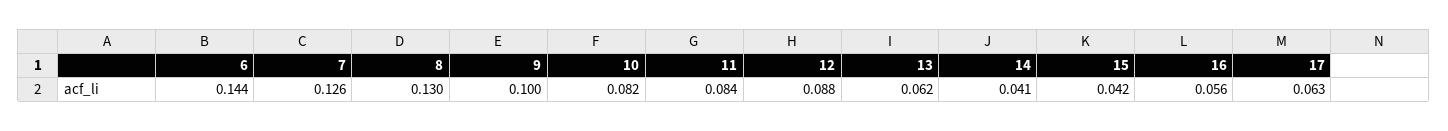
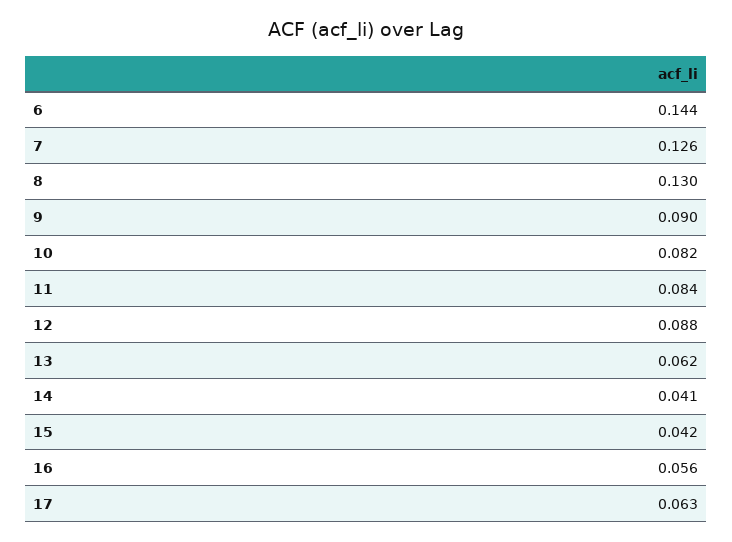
9: 0.1 -> 0.09

